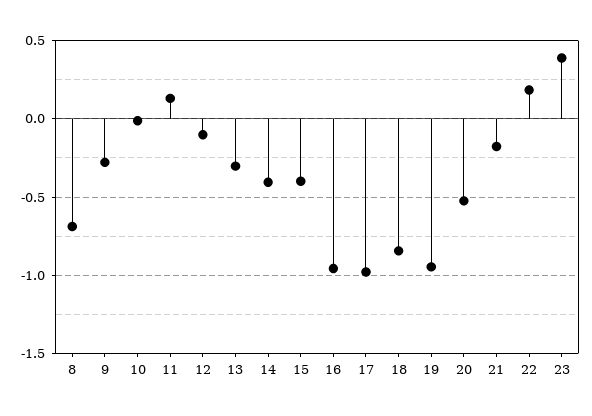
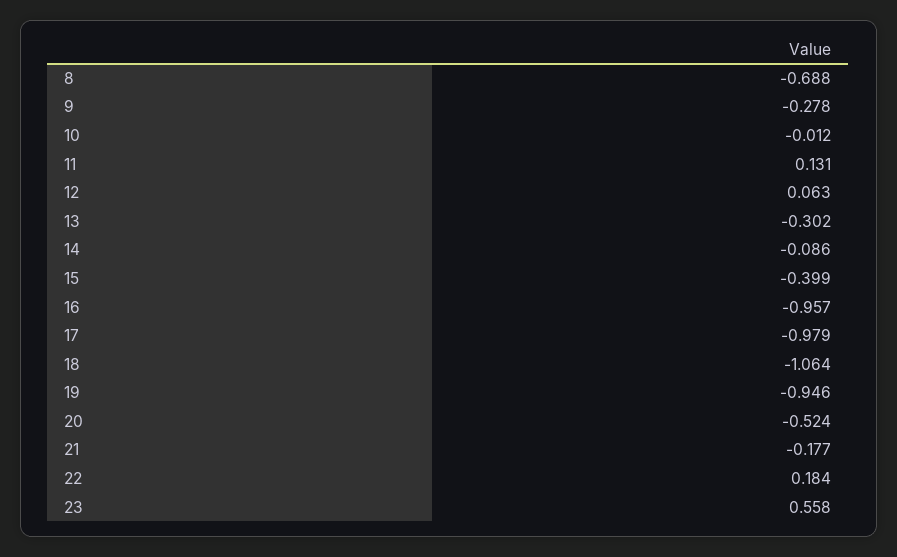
12: -0.1 -> 0.063
14: -0.4 -> -0.086
18: -0.85 -> -1.064
23: 0.4 -> 0.558

